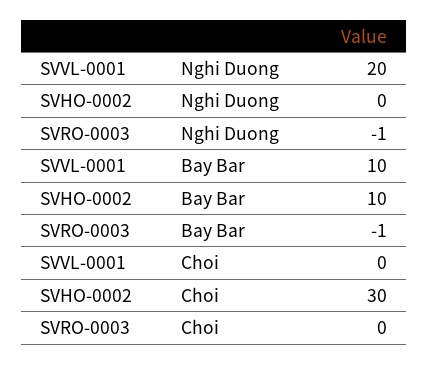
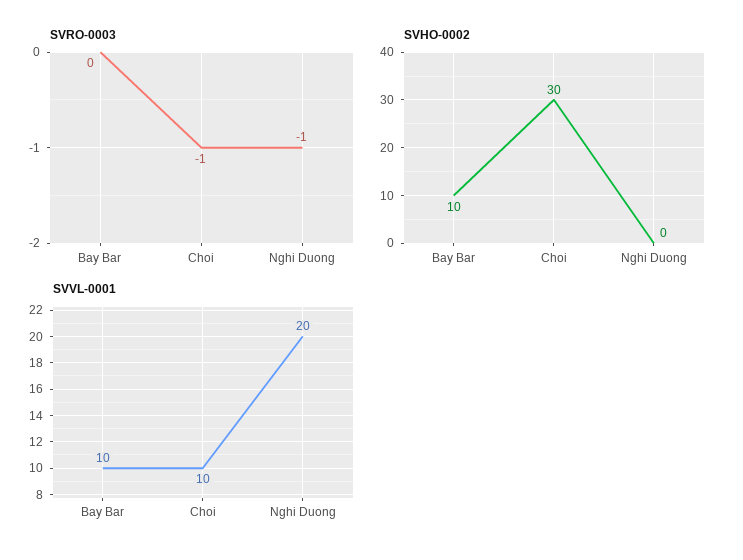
SVRO-0003, Bay Bar: -1 -> 0
SVVL-0001, Choi: 0 -> 10
SVRO-0003, Choi: 0 -> -1

